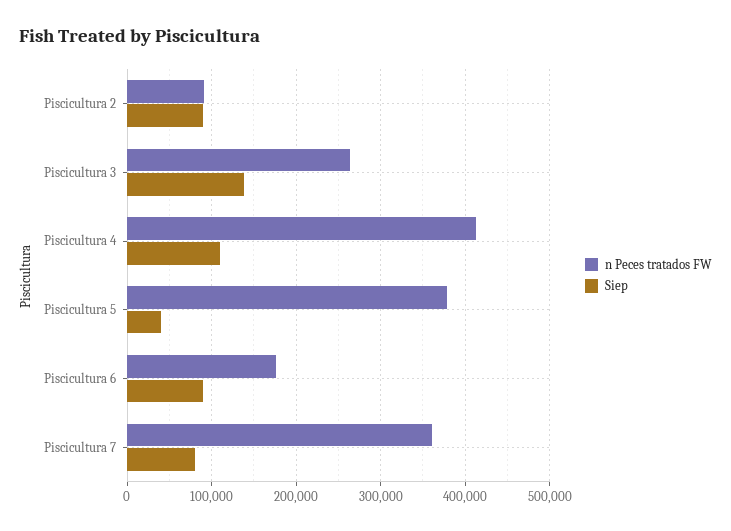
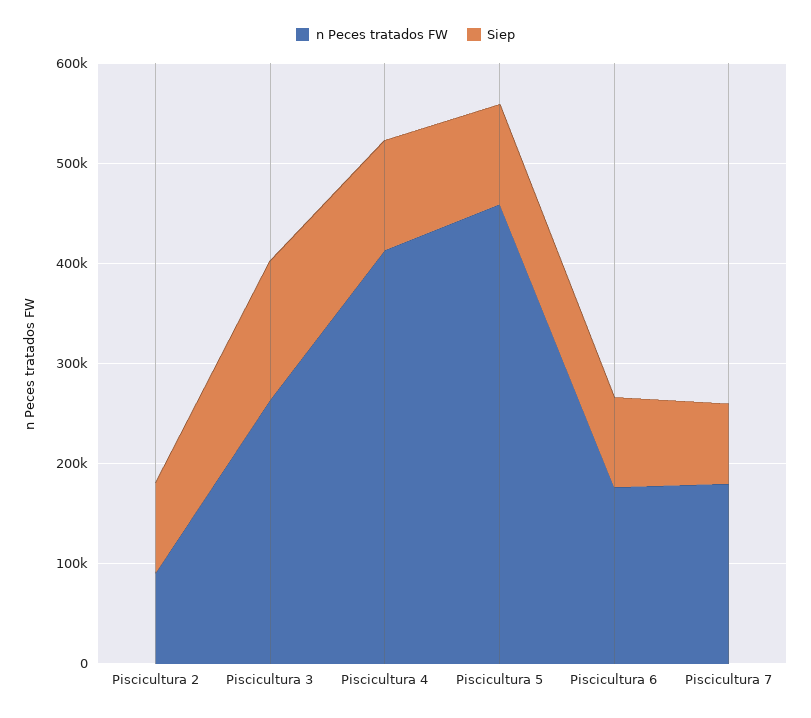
n Peces tratados FW, Piscicultura 5: 380000 -> 460000
Siep, Piscicultura 5: 40000 -> 100000
n Peces tratados FW, Piscicultura 7: 360000 -> 180000

